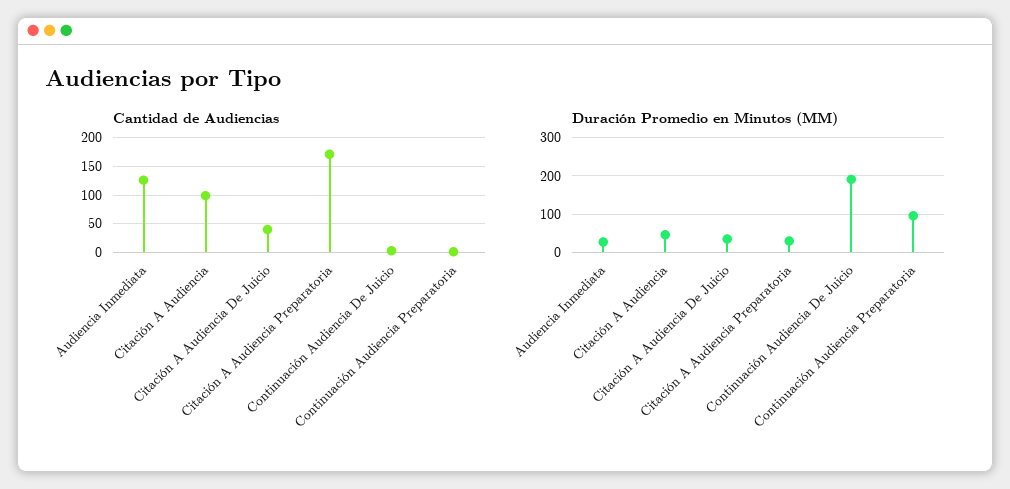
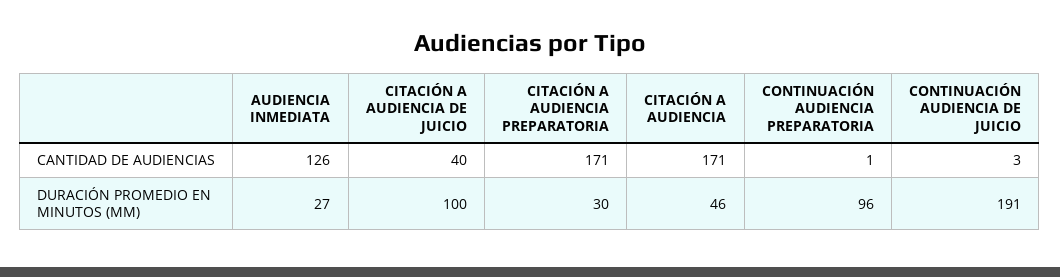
Cantidad de Audiencias, Citación A Audiencia: 100 -> 171
Duración Promedio en Minutos (MM), Citación A Audiencia De Juicio: 40 -> 100

